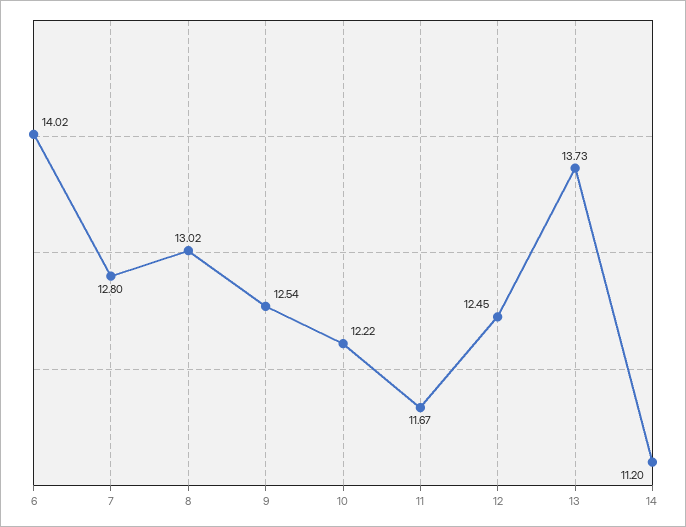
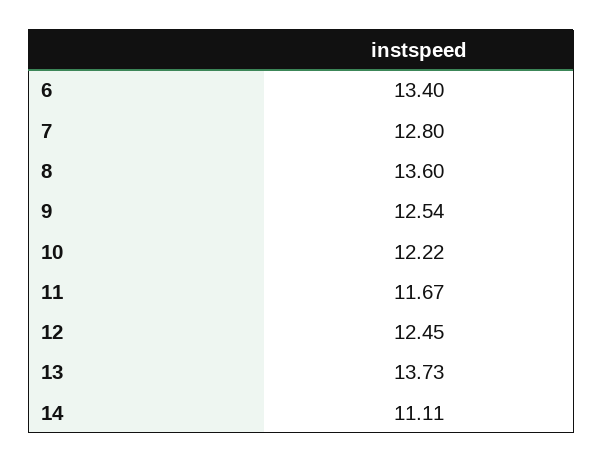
6: 14.02 -> 13.4
8: 13.02 -> 13.6
14: 11.2 -> 11.11

